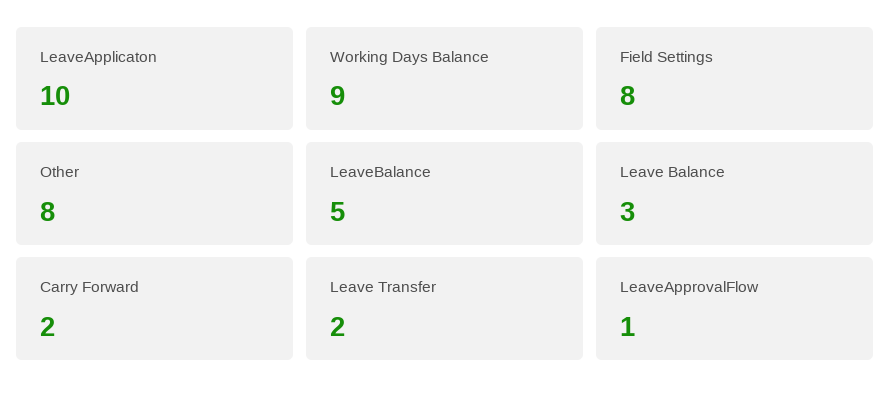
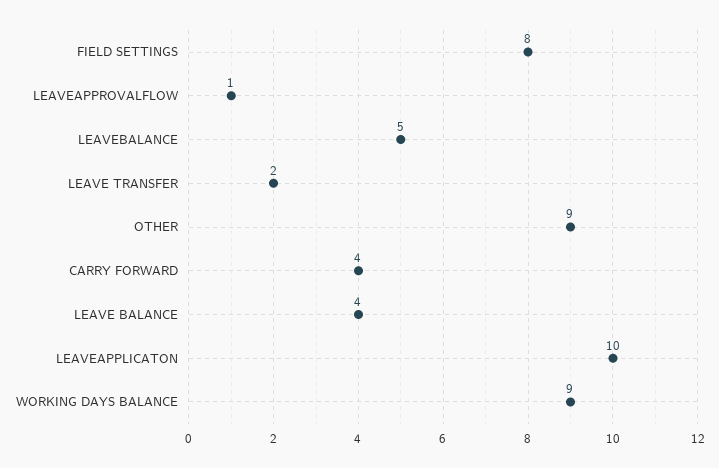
Other: 8 -> 9
Leave Balance: 3 -> 4
Carry Forward: 2 -> 4

